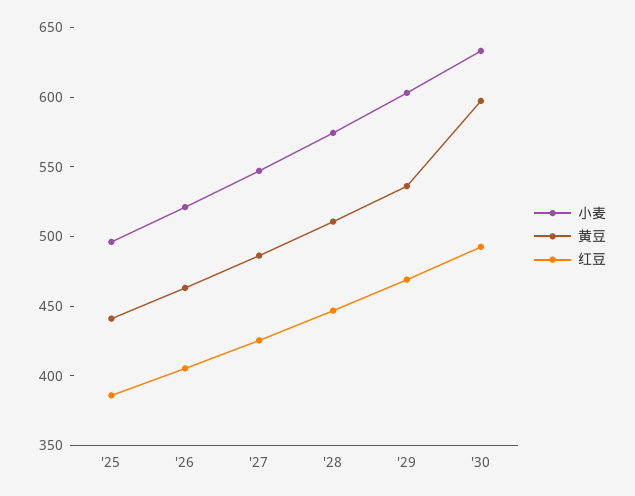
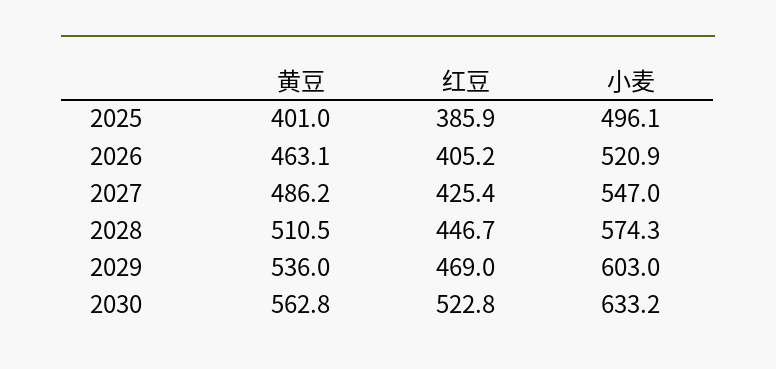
黄豆, '25: 440 -> 401
黄豆, '30: 600 -> 562.8
红豆, '30: 490 -> 522.8

